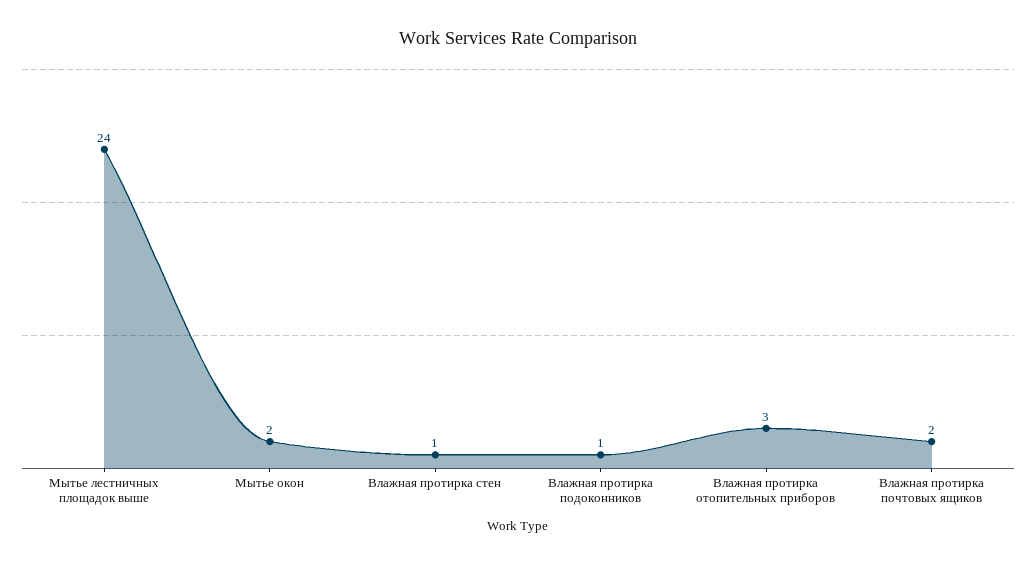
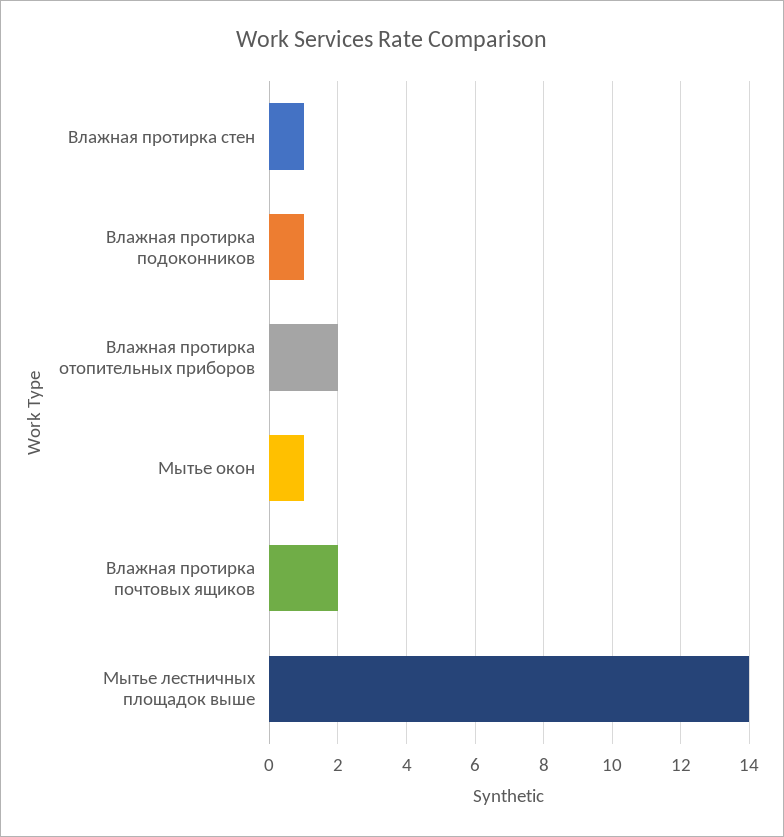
Мытье лестничных площадок выше: 24 -> 14
Мытье окон: 2 -> 1
Влажная протирка отопительных приборов: 3 -> 2

